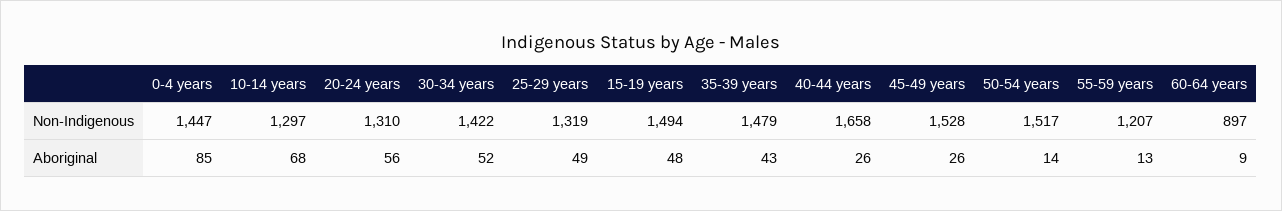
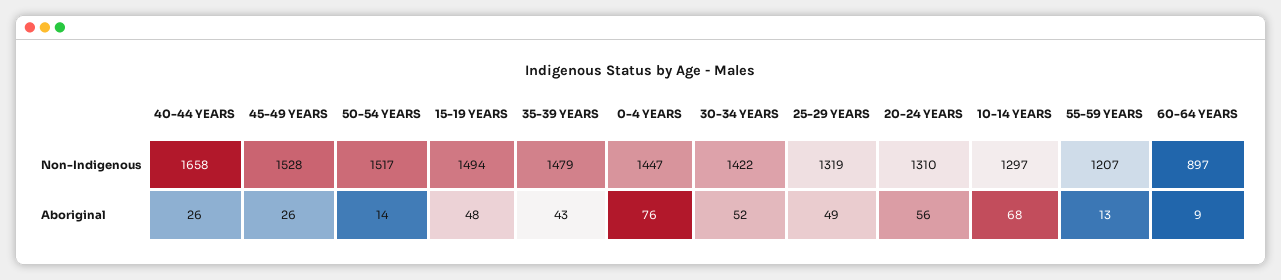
0-4 years, Aboriginal: 85 -> 76

